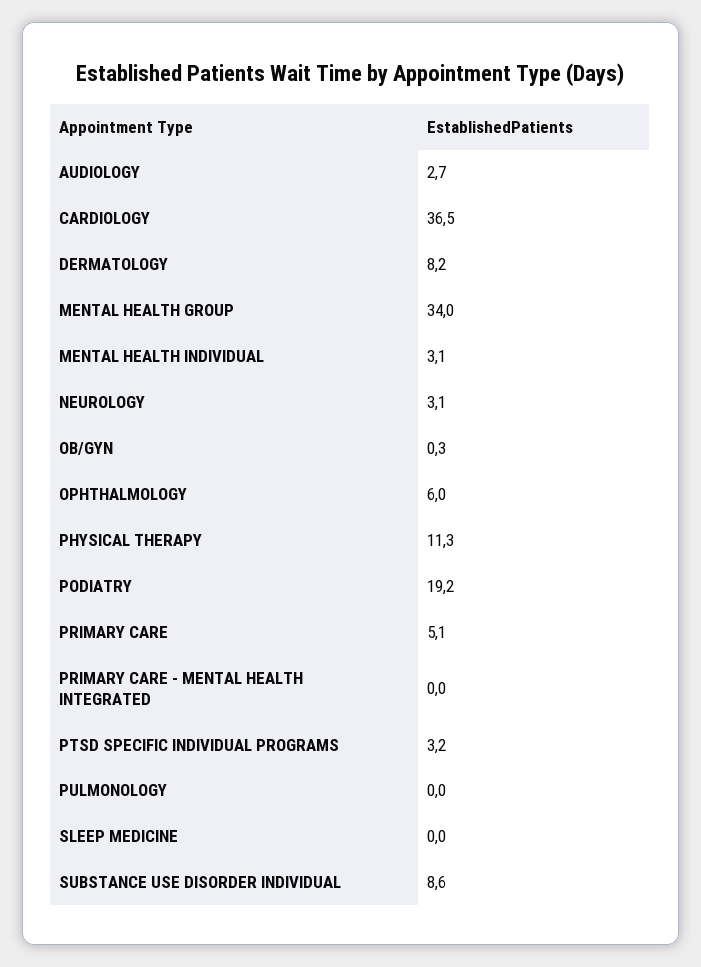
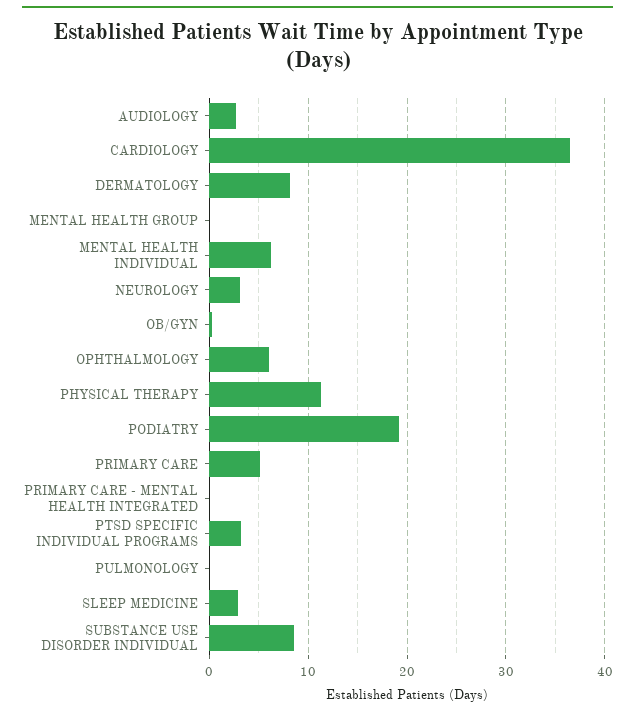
MENTAL HEALTH GROUP: 34 -> 0
MENTAL HEALTH INDIVIDUAL: 3.1 -> 6
SLEEP MEDICINE: 0 -> 3

